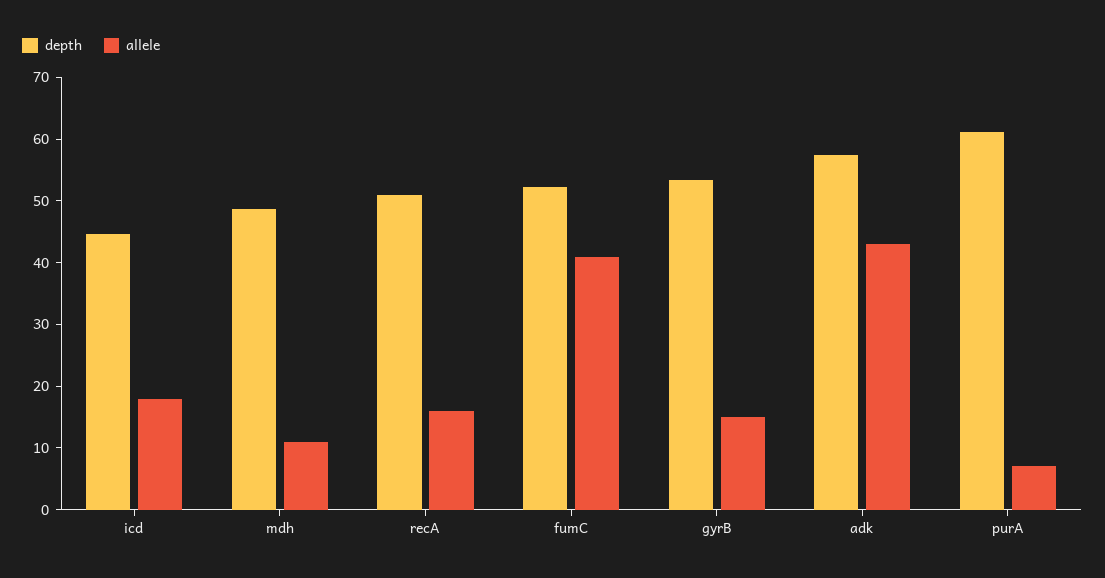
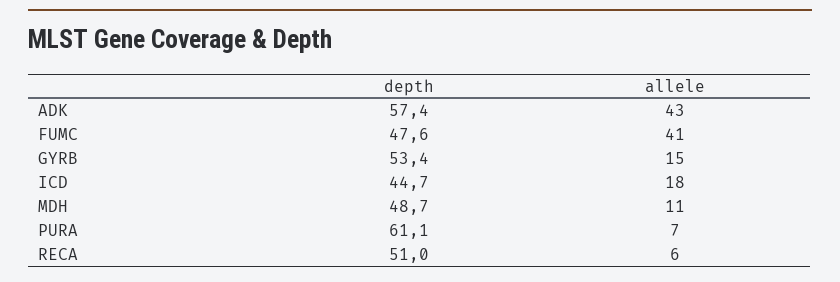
allele, recA: 16 -> 6
depth, fumC: 52 -> 47.6

